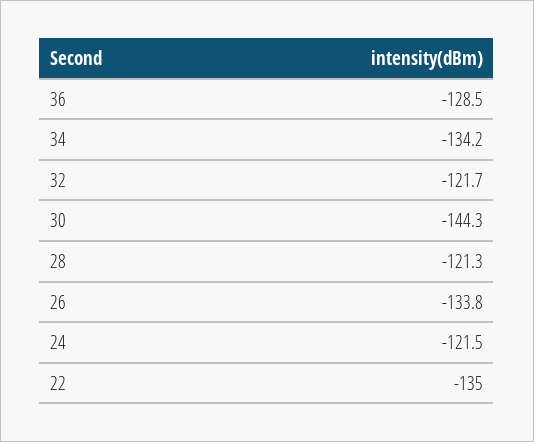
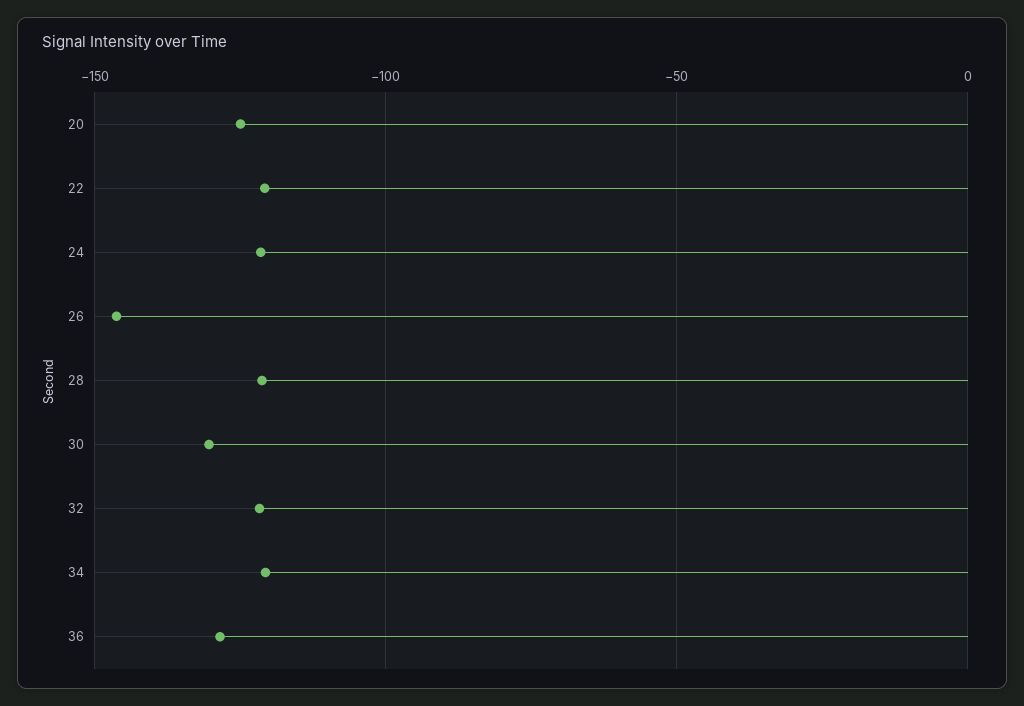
34: -134.2 -> -120
30: -144.3 -> -130
26: -133.8 -> -145
22: -135 -> -120
20: none -> -125

